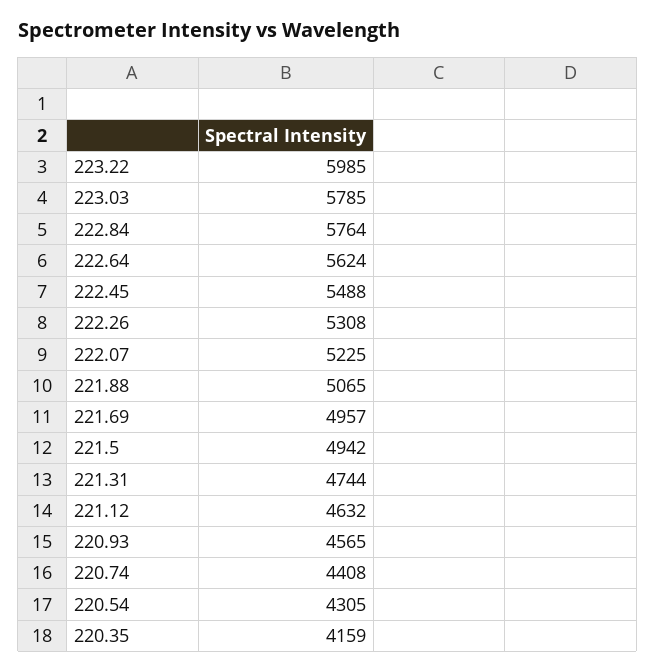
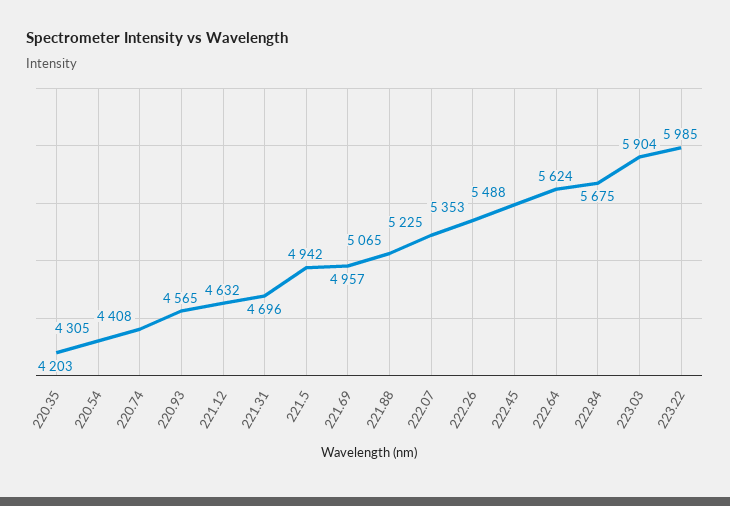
223.03: 5785 -> 5904
222.84: 5764 -> 5675
222.26: 5308 -> 5353
221.31: 4744 -> 4696
220.35: 4159 -> 4203

